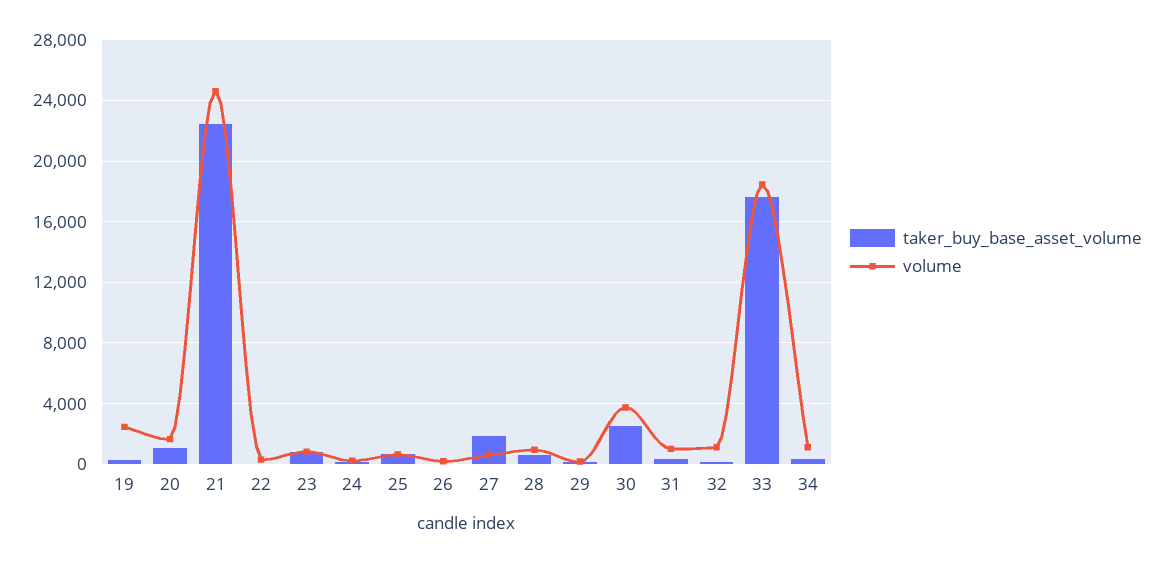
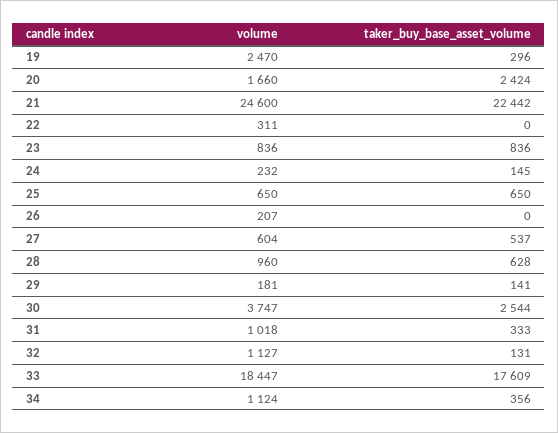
taker_buy_base_asset_volume, 20: 1000 -> 2424
taker_buy_base_asset_volume, 27: 2000 -> 537

